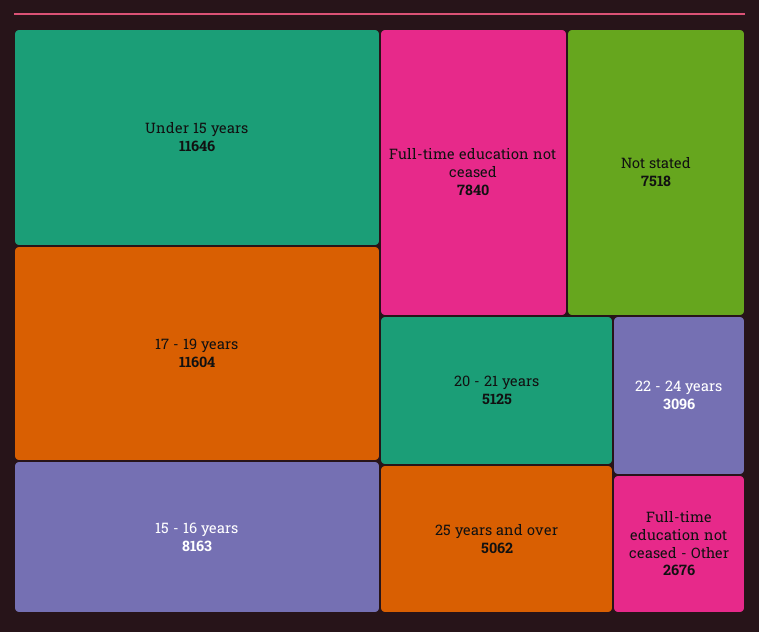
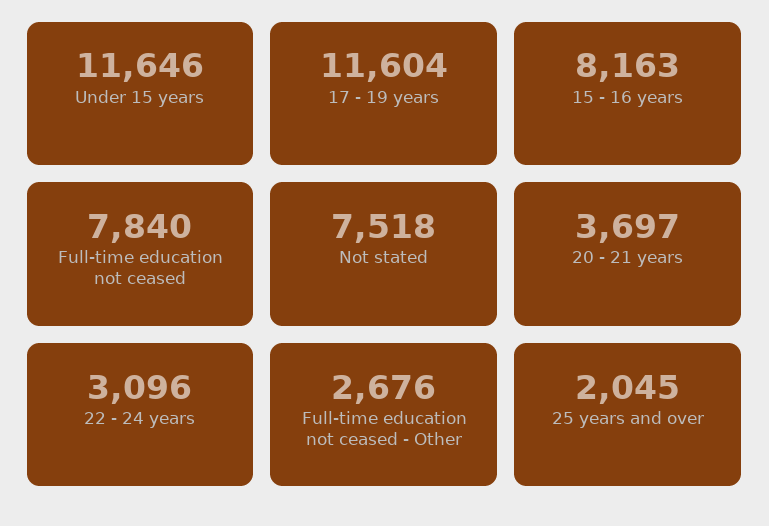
20 - 21 years: 5125 -> 3697
25 years and over: 5062 -> 2045

